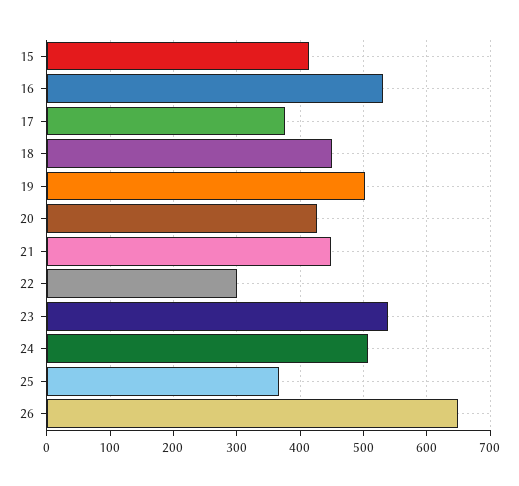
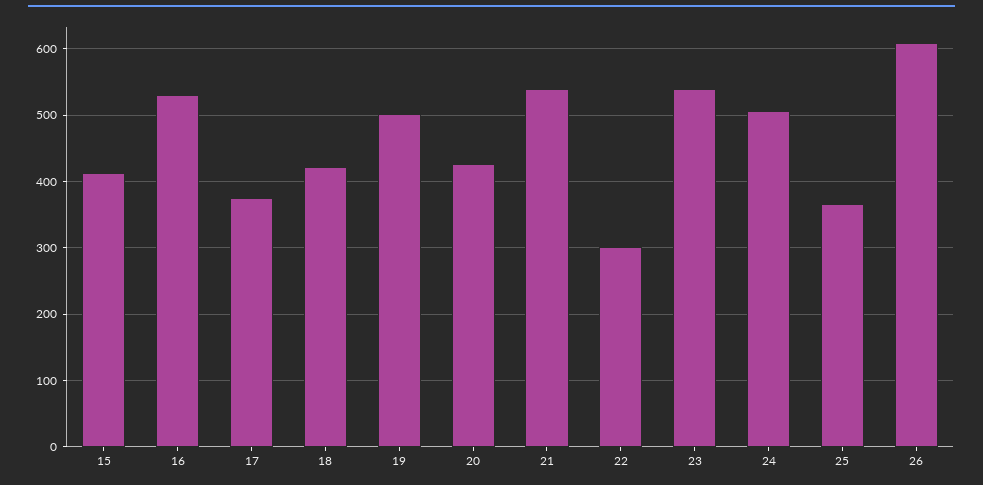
18: 450 -> 420
21: 450 -> 540
26: 650 -> 610

